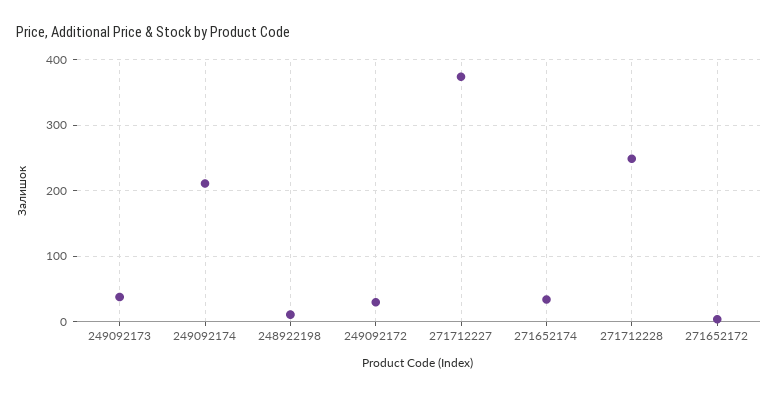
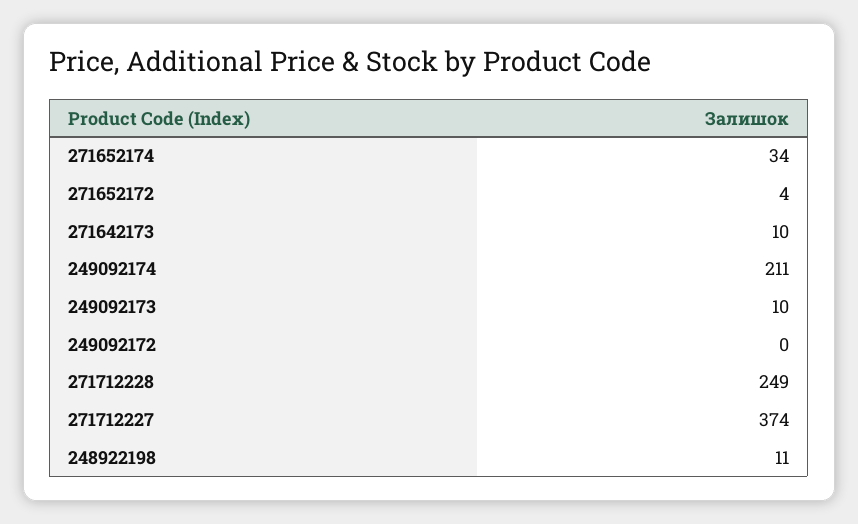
249092173: 40 -> 10
249092172: 30 -> 0
271642173: none -> 10

